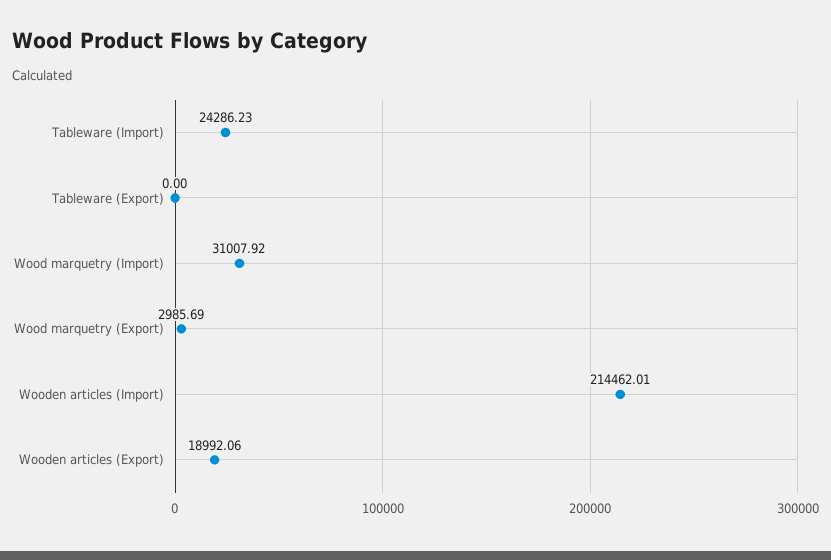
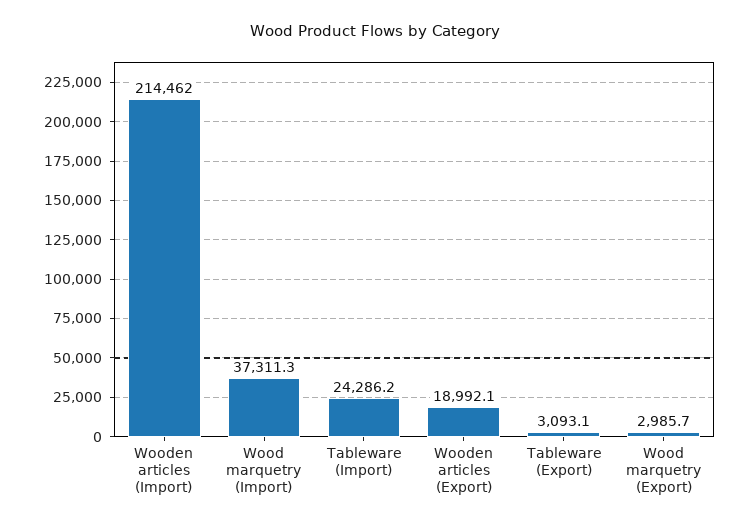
Tableware (Export): 0 -> 3093.1
Wood marquetry (Import): 31007.92 -> 37311.3

